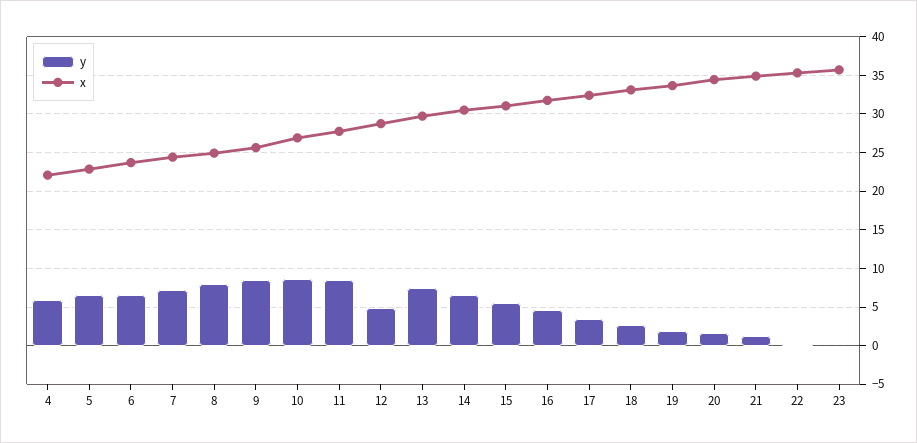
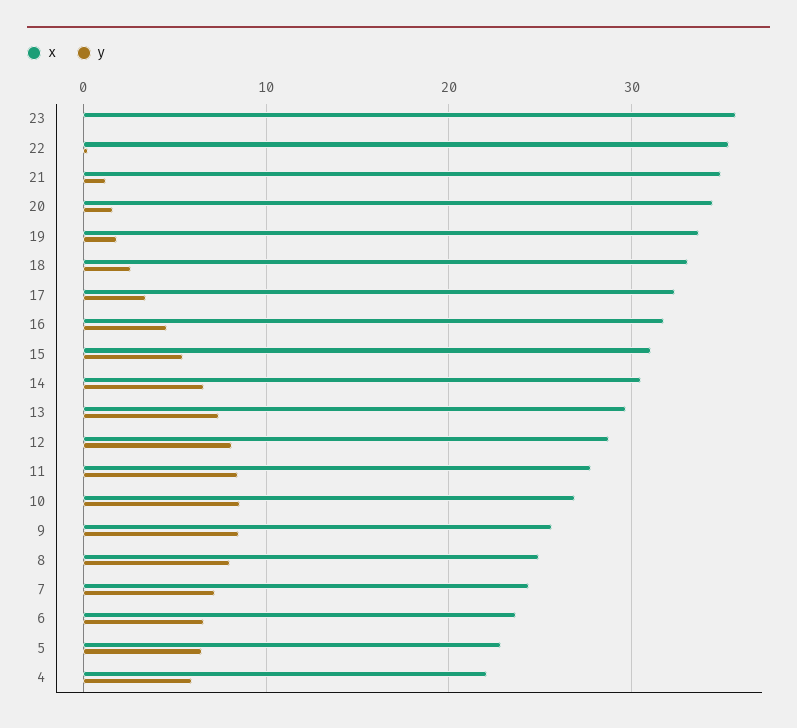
y, 12: 5 -> 8

